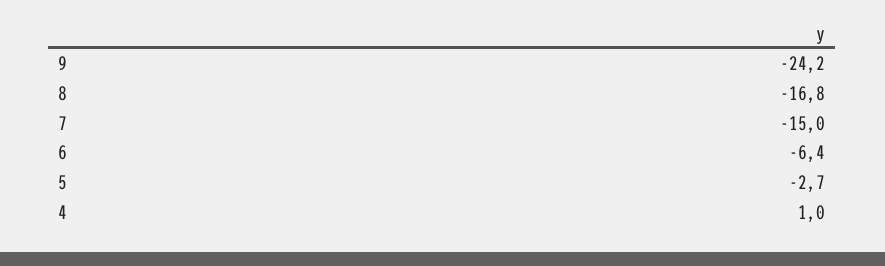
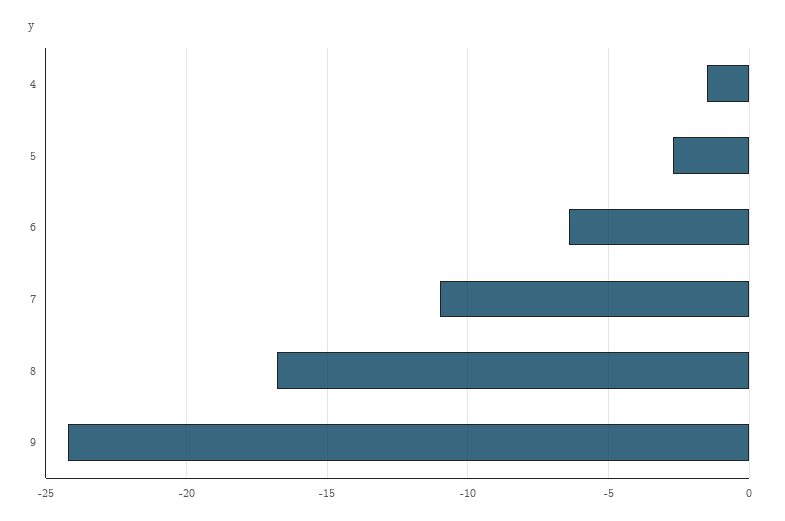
7: -15 -> -11
4: 1 -> -1.5

